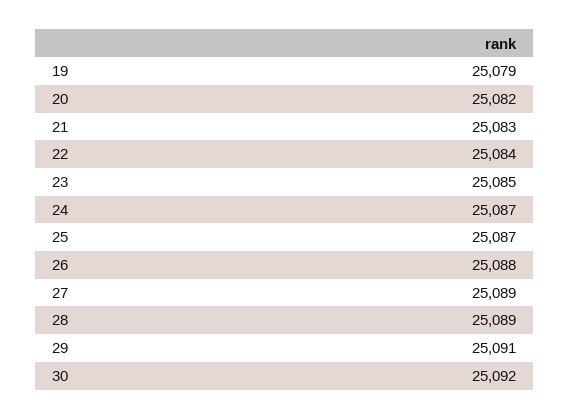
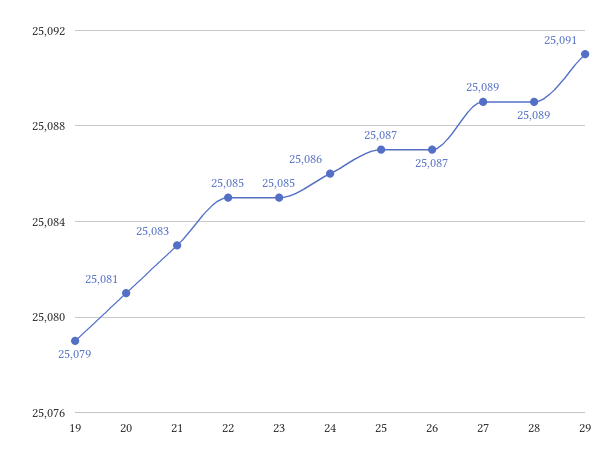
20: 25082 -> 25081
22: 25084 -> 25085
24: 25087 -> 25086
26: 25088 -> 25087
30: 25092 -> none

